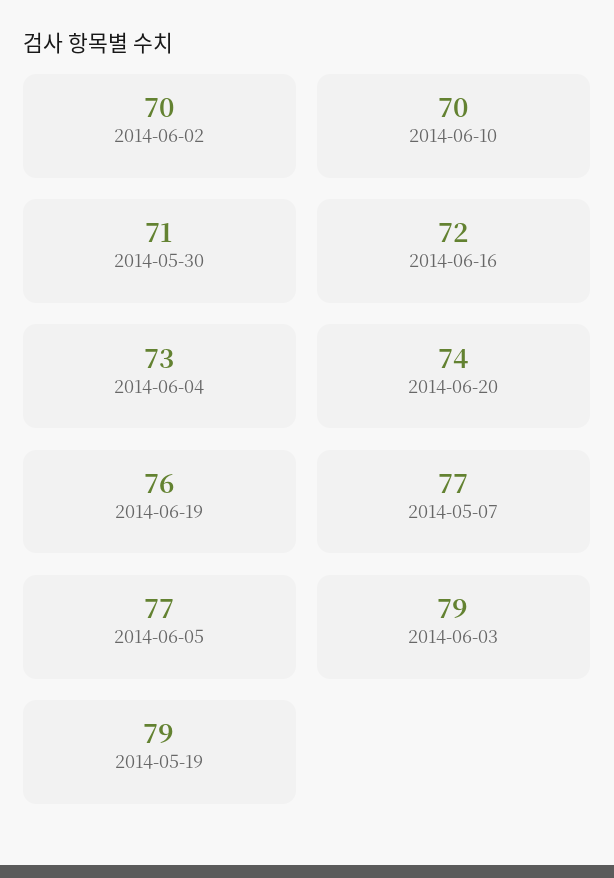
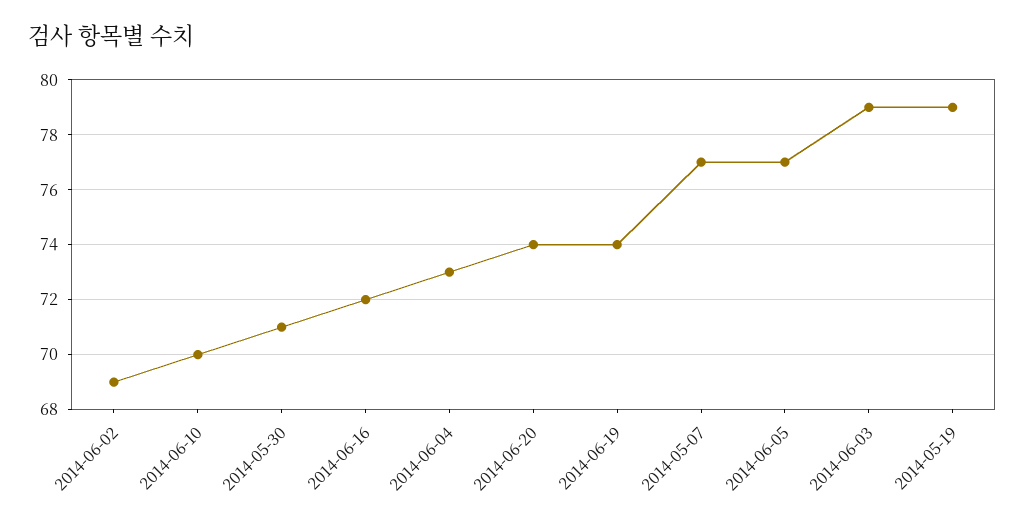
2014-06-02: 70 -> 69
2014-06-19: 76 -> 74

